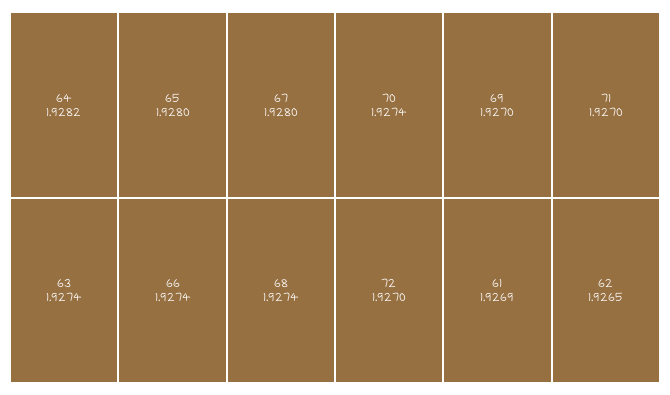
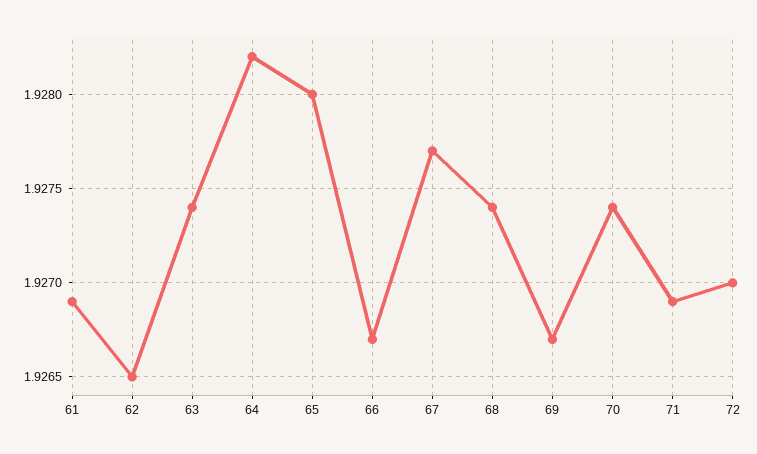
67: 1.928 -> 1.9277
66: 1.9274 -> 1.9267
69: 1.927 -> 1.9267
71: 1.927 -> 1.9269

